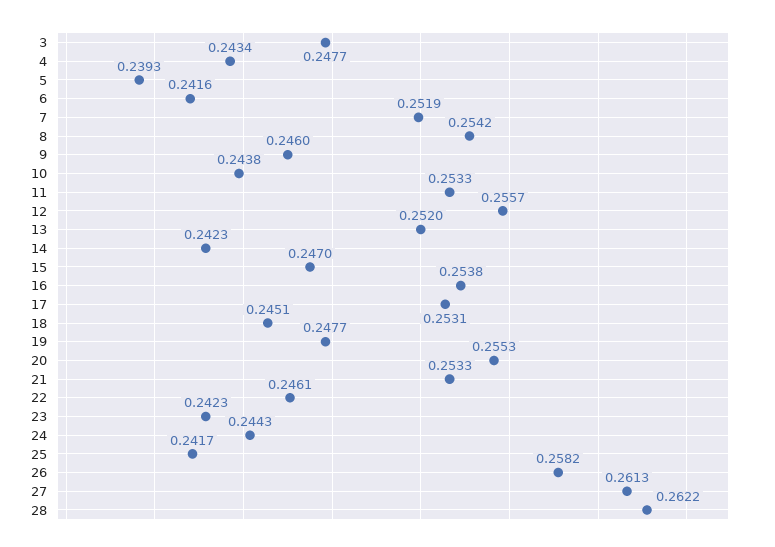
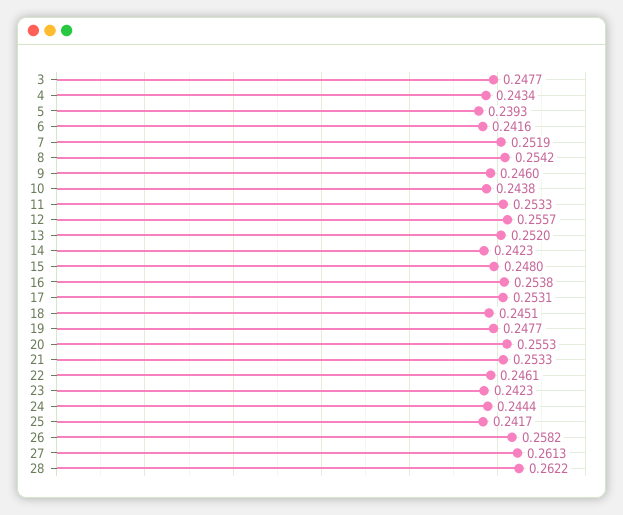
15: 0.247 -> 0.248
24: 0.2443 -> 0.2444

